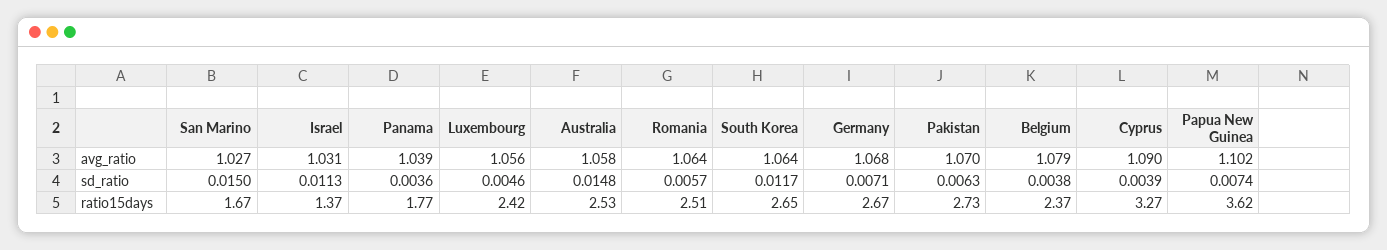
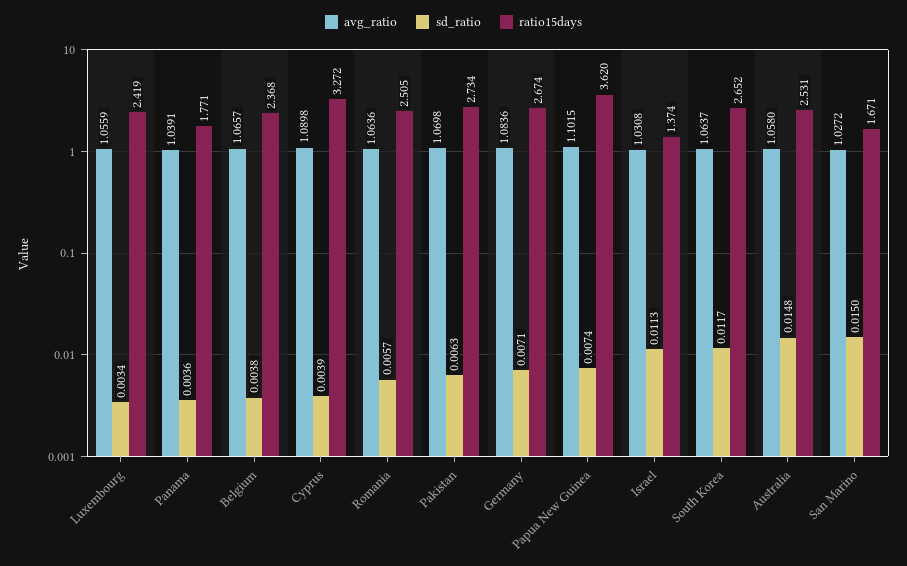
avg_ratio, Germany: 1.068 -> 1.0836
avg_ratio, Belgium: 1.079 -> 1.0657
sd_ratio, Luxembourg: 0.0046 -> 0.0034

